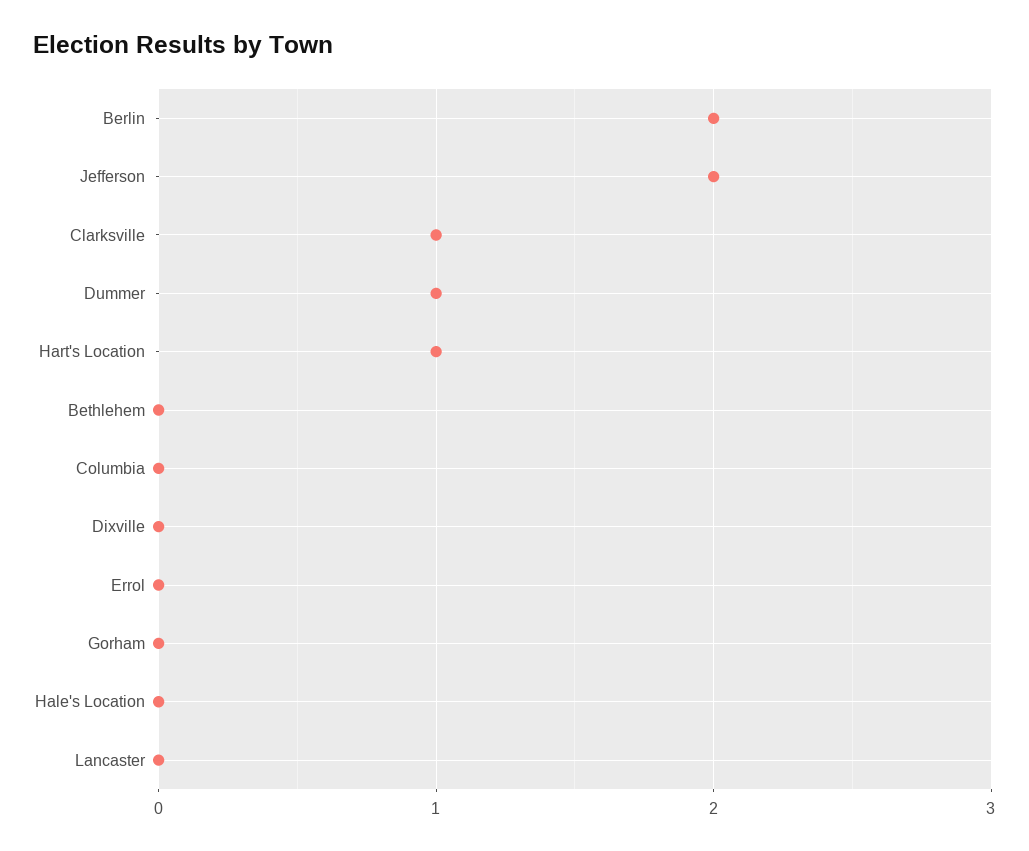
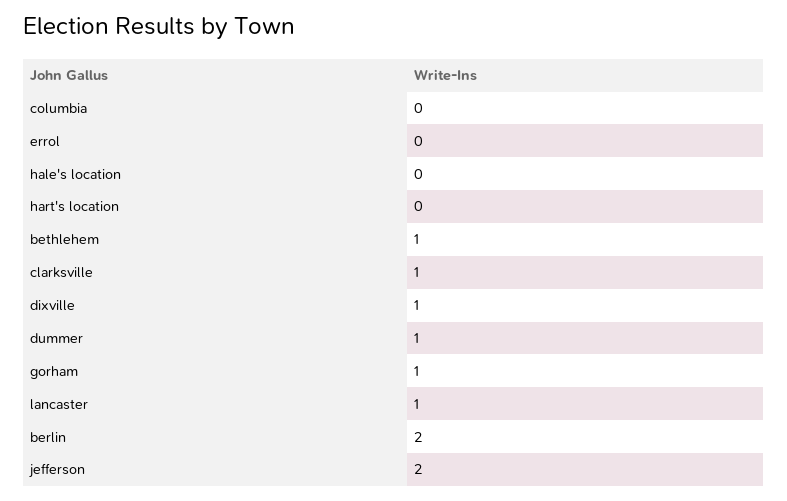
Hart's Location: 1 -> 0
Bethlehem: 0 -> 1
Dixville: 0 -> 1
Gorham: 0 -> 1
Lancaster: 0 -> 1

